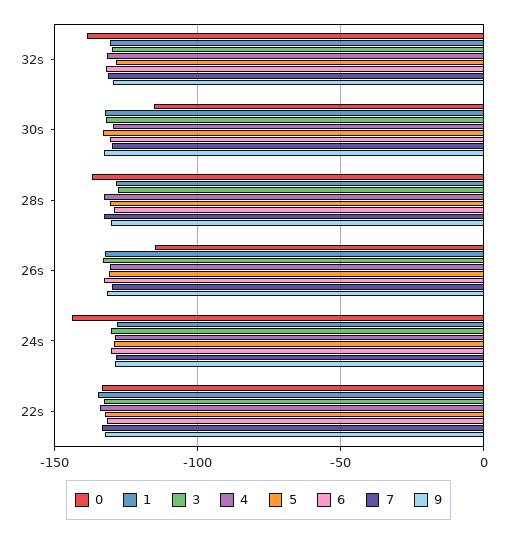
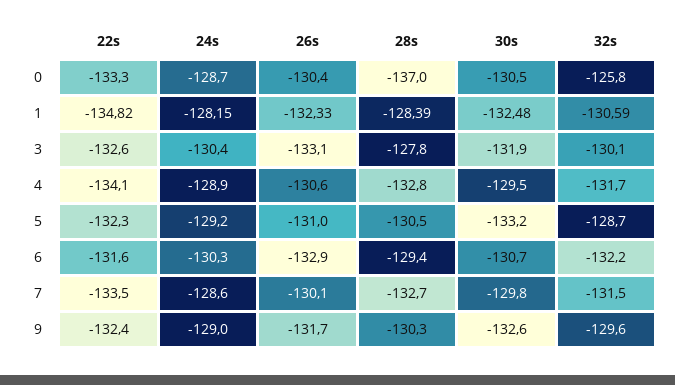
0, 32s: -140 -> -125.8
0, 30s: -115 -> -130.5
0, 26s: -115 -> -130.4
0, 24s: -145 -> -128.7

